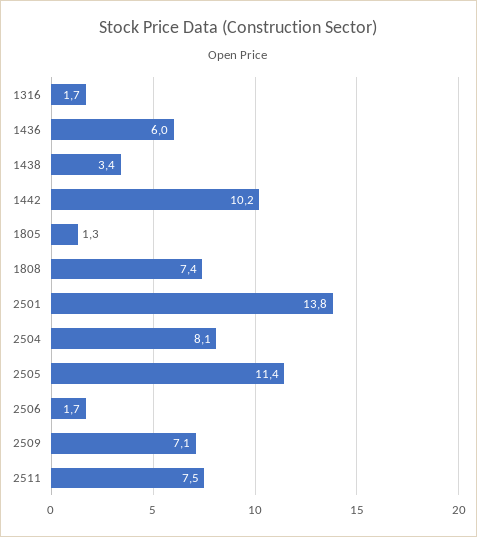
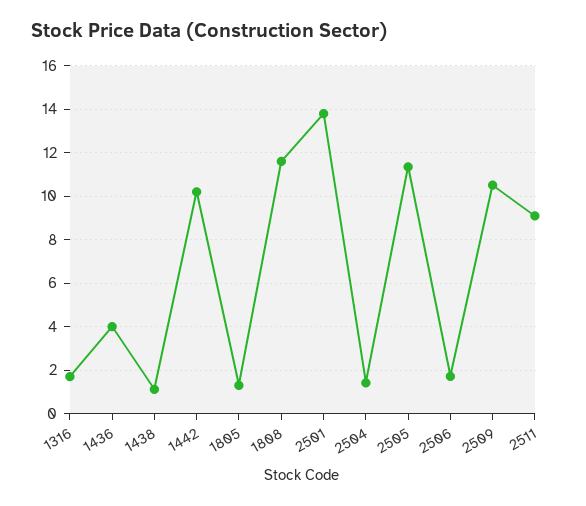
1436: 6 -> 4
1438: 3.4 -> 1
1808: 7.4 -> 11.5
2504: 8.1 -> 1.5
2509: 7.1 -> 10.5
2511: 7.5 -> 9

